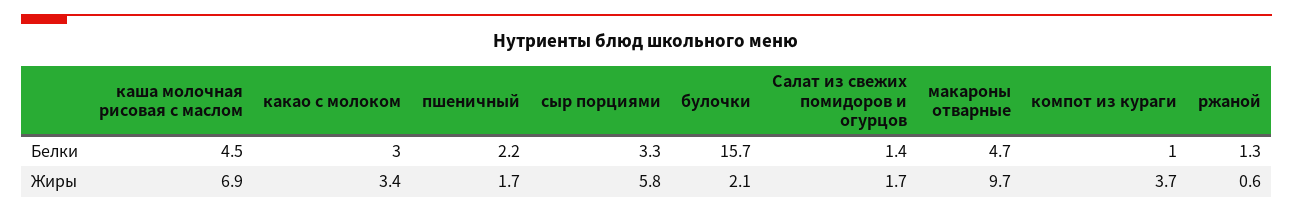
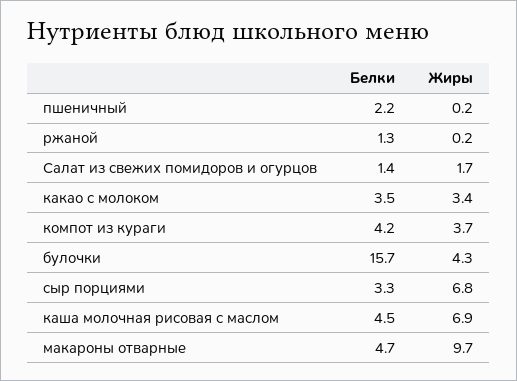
какао с молоком, Белки: 3 -> 3.5
компот из кураги, Белки: 1 -> 4.2
пшеничный, Жиры: 1.7 -> 0.2
сыр порциями, Жиры: 5.8 -> 6.8
булочки, Жиры: 2.1 -> 4.3
ржаной, Жиры: 0.6 -> 0.2

